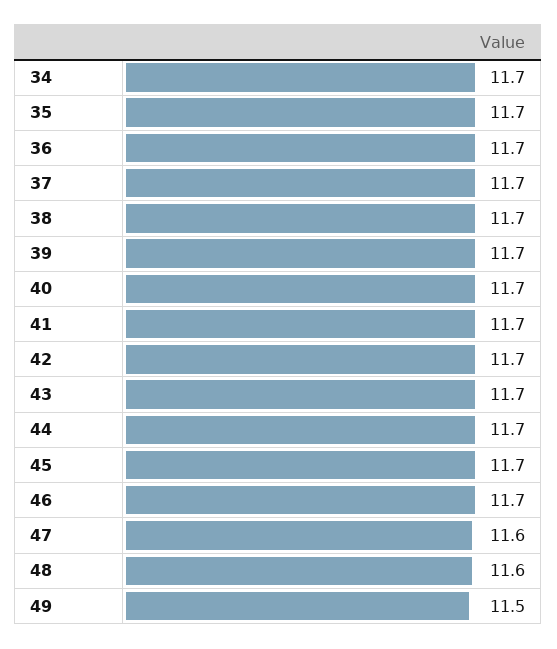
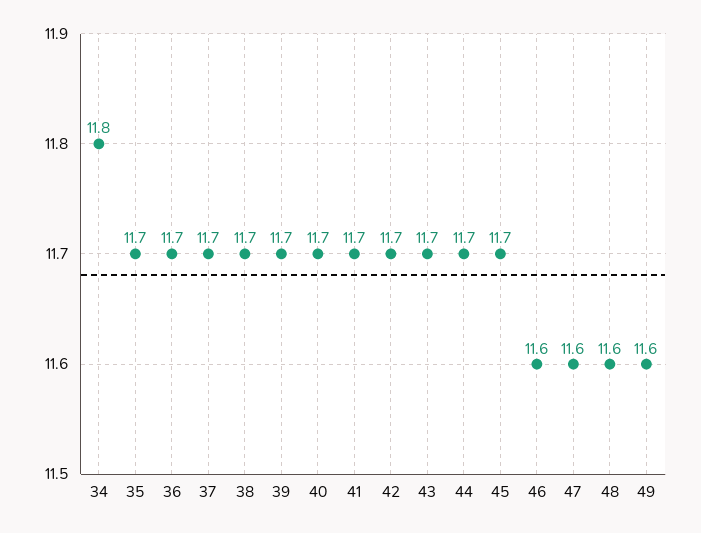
34: 11.7 -> 11.8
46: 11.7 -> 11.6
49: 11.5 -> 11.6

